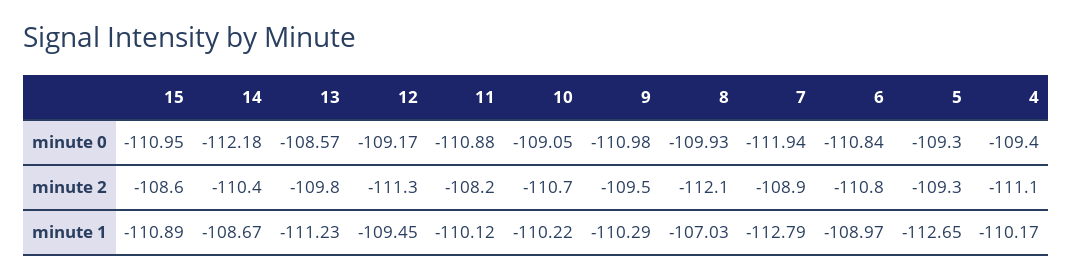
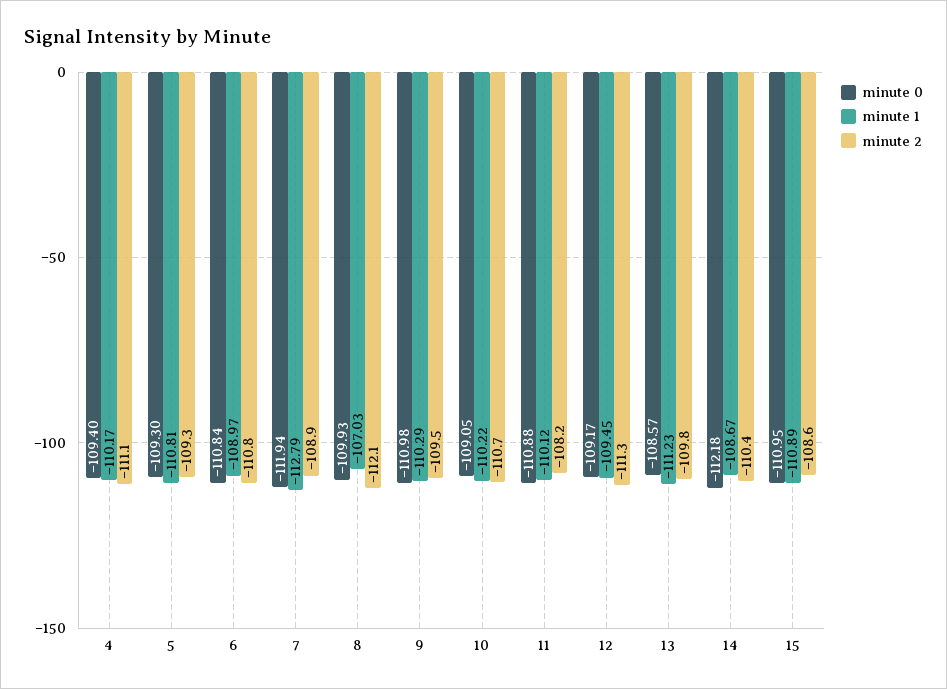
minute 1, 5: -112.65 -> -110.81

